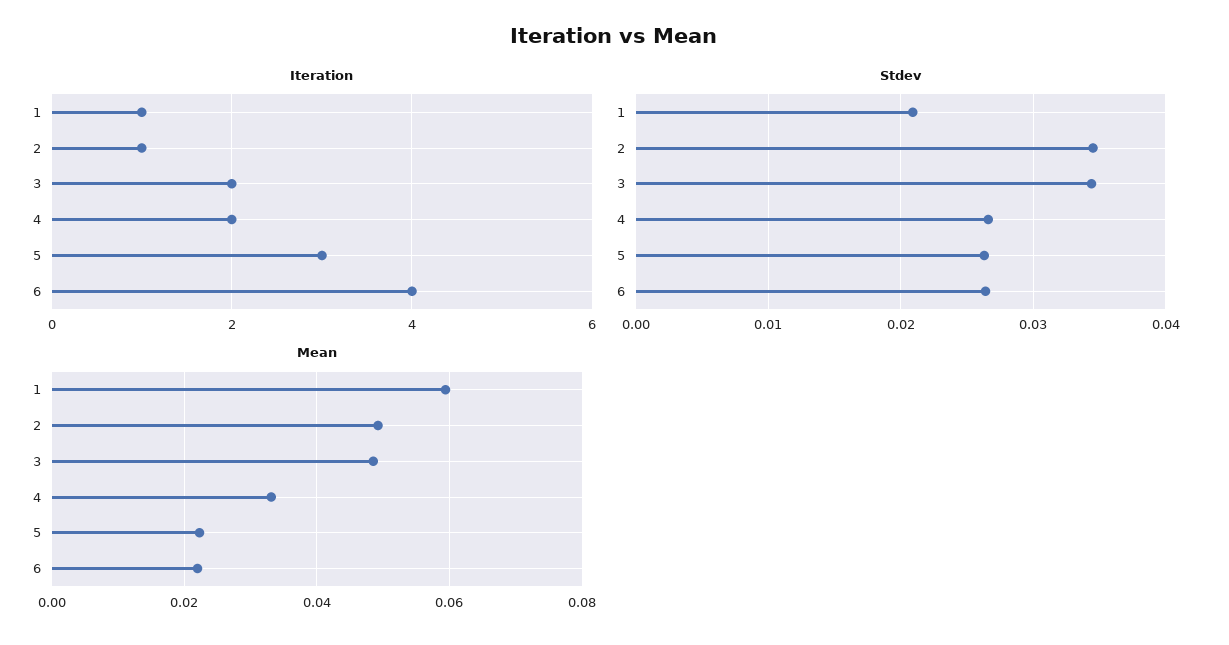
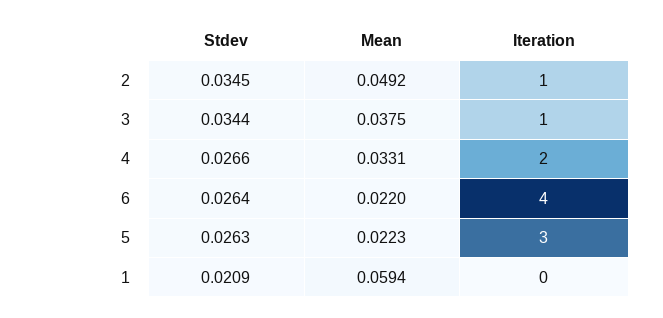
Iteration, 1: 1 -> 0
Iteration, 3: 2 -> 1
Mean, 3: 0.048 -> 0.0375

